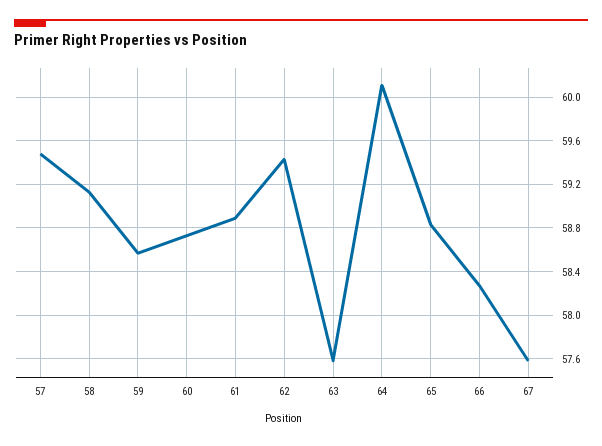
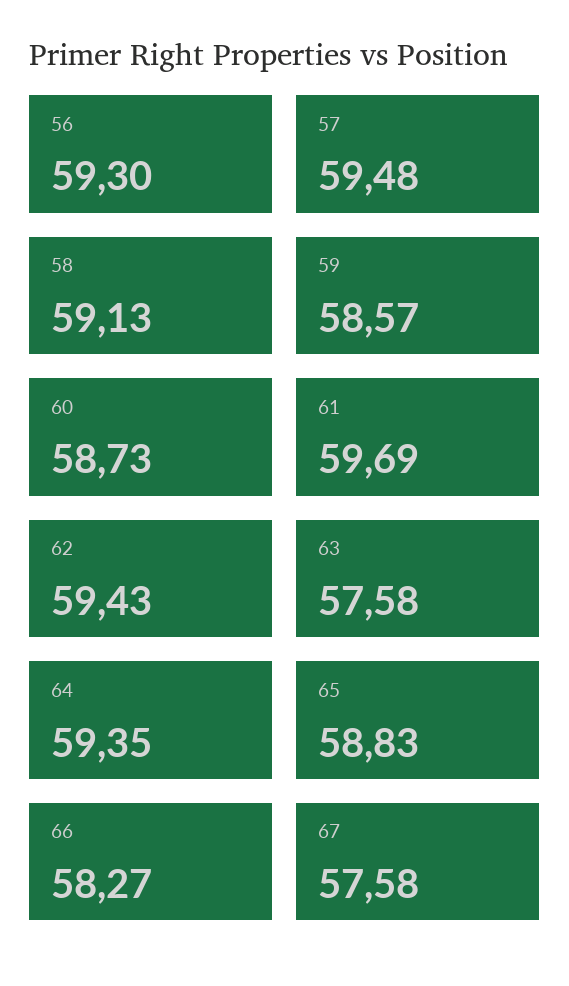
61: 58.9 -> 59.69
64: 60.1 -> 59.35
56: none -> 59.3

